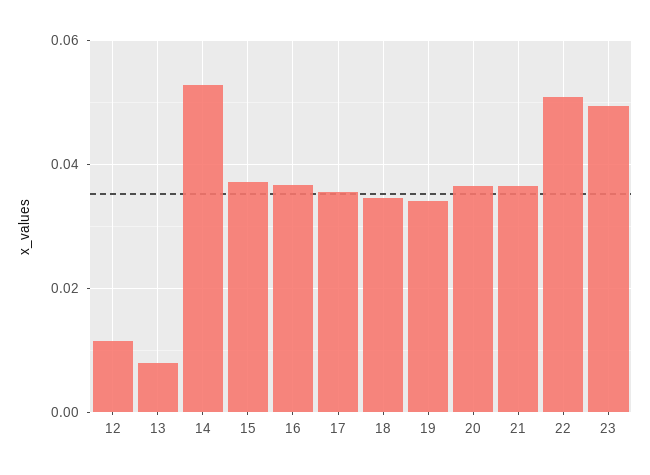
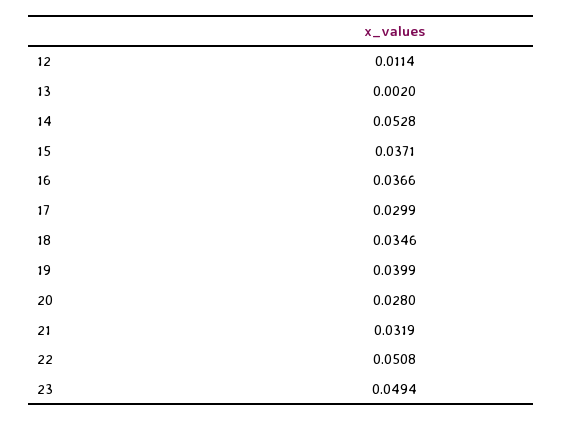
13: 0.008 -> 0.002
17: 0.036 -> 0.0299
19: 0.034 -> 0.0399
20: 0.036 -> 0.028
21: 0.036 -> 0.0319

